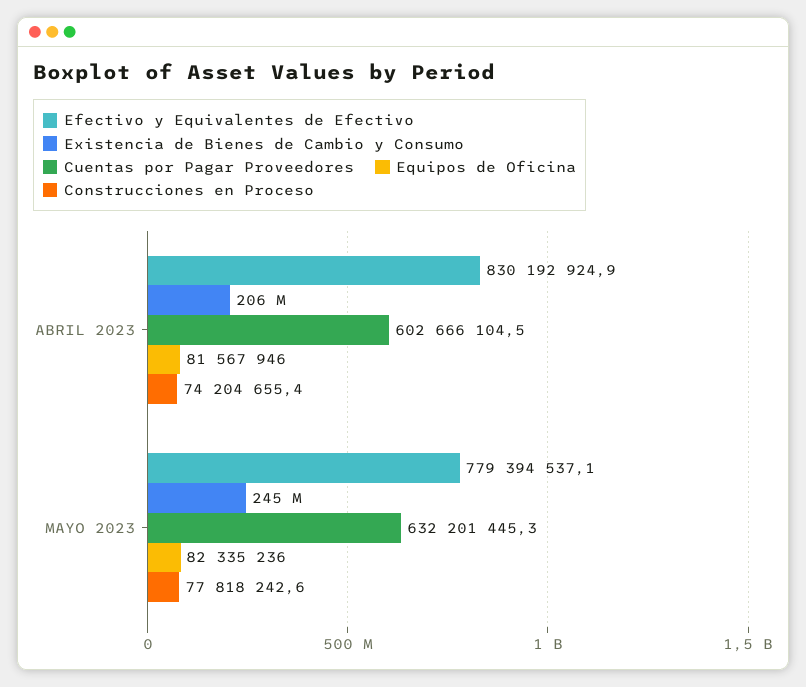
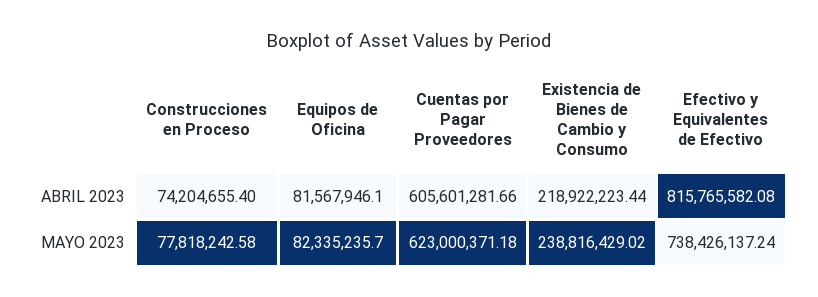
Efectivo y Equivalentes de Efectivo, ABRIL 2023: 830192924.9 -> 815765582.08
Existencia de Bienes de Cambio y Consumo, ABRIL 2023: 206000000 -> 218922223.44
Cuentas por Pagar Proveedores, ABRIL 2023: 602666104.5 -> 605601281.66
Efectivo y Equivalentes de Efectivo, MAYO 2023: 779394537.1 -> 738426137.24
Existencia de Bienes de Cambio y Consumo, MAYO 2023: 245000000 -> 238816429.02
Cuentas por Pagar Proveedores, MAYO 2023: 632201445.3 -> 623000371.18

